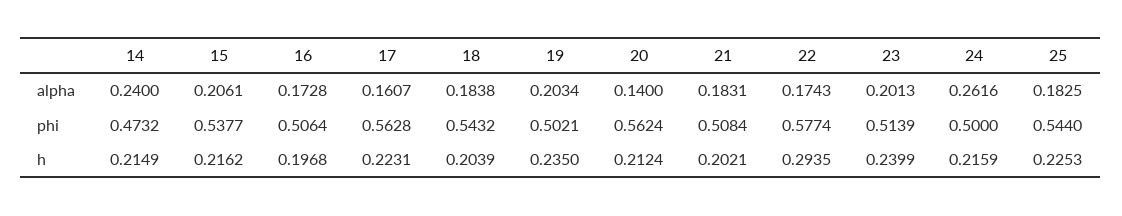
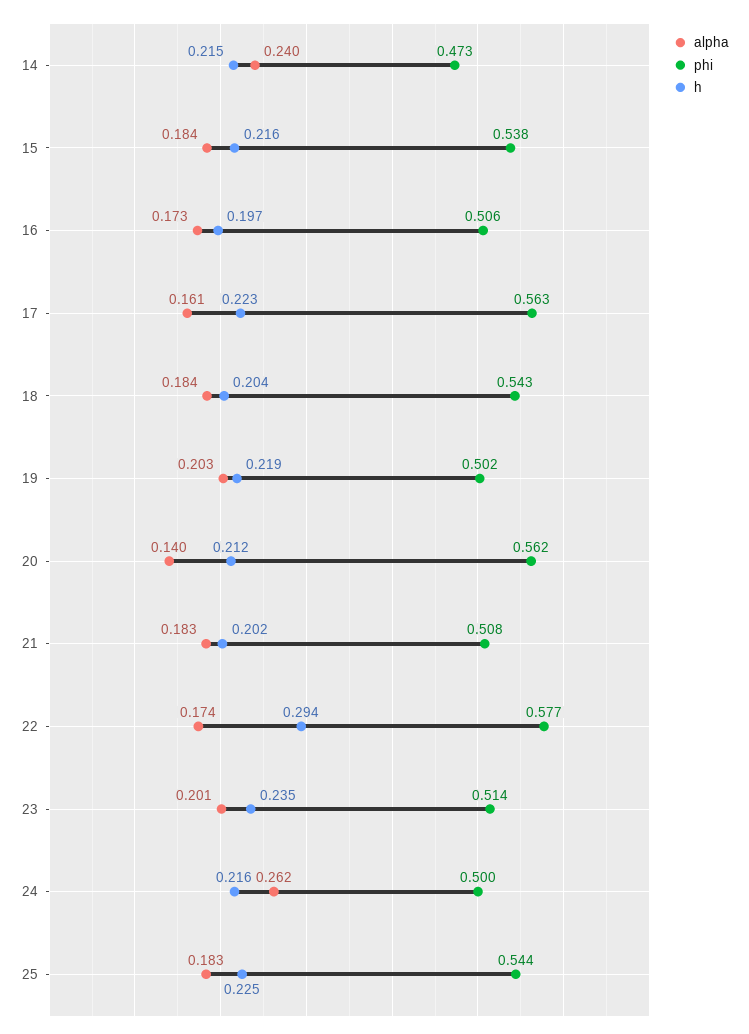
alpha, 15: 0.2061 -> 0.184
h, 19: 0.235 -> 0.219
h, 23: 0.2399 -> 0.235

